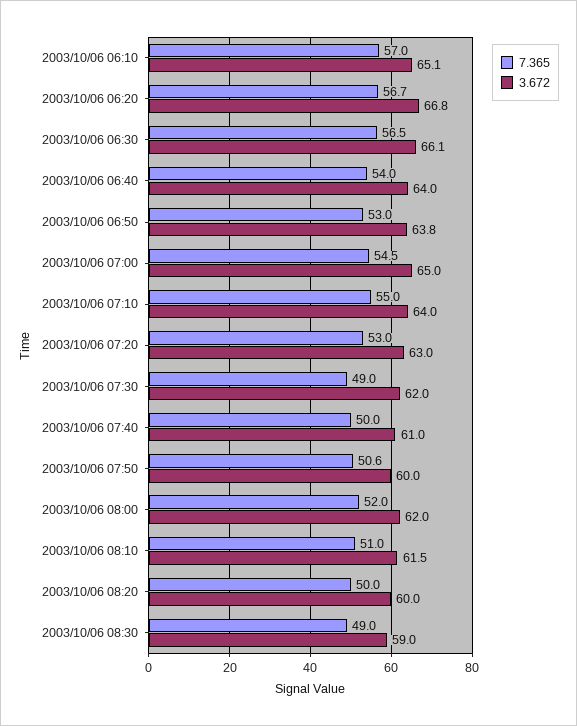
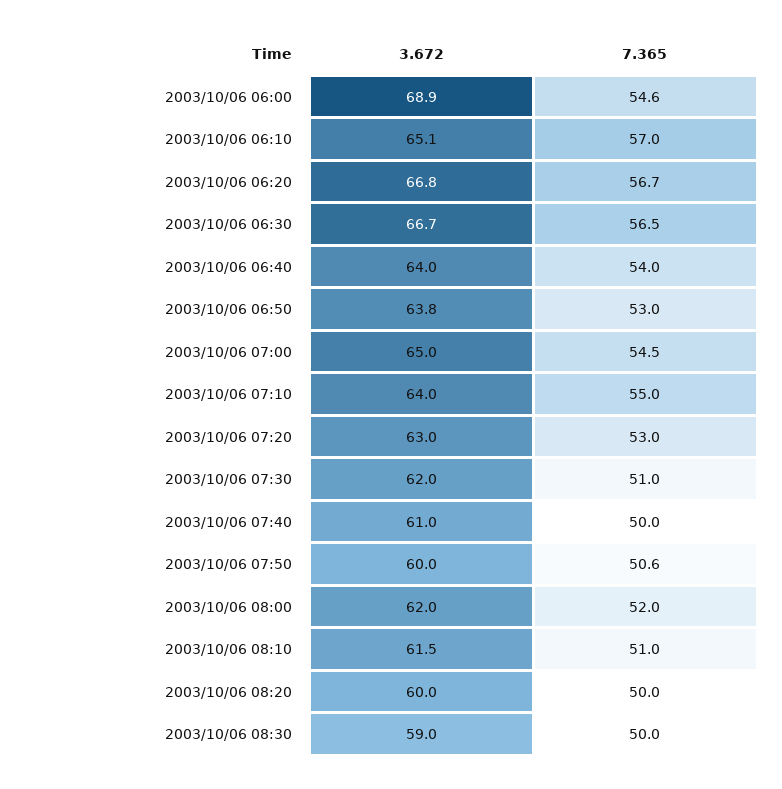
3.672, 2003/10/06 06:30: 66.1 -> 66.7
7.365, 2003/10/06 07:30: 49 -> 51
7.365, 2003/10/06 08:30: 49 -> 50
3.672, 2003/10/06 06:00: none -> 68.9
7.365, 2003/10/06 06:00: none -> 54.6

